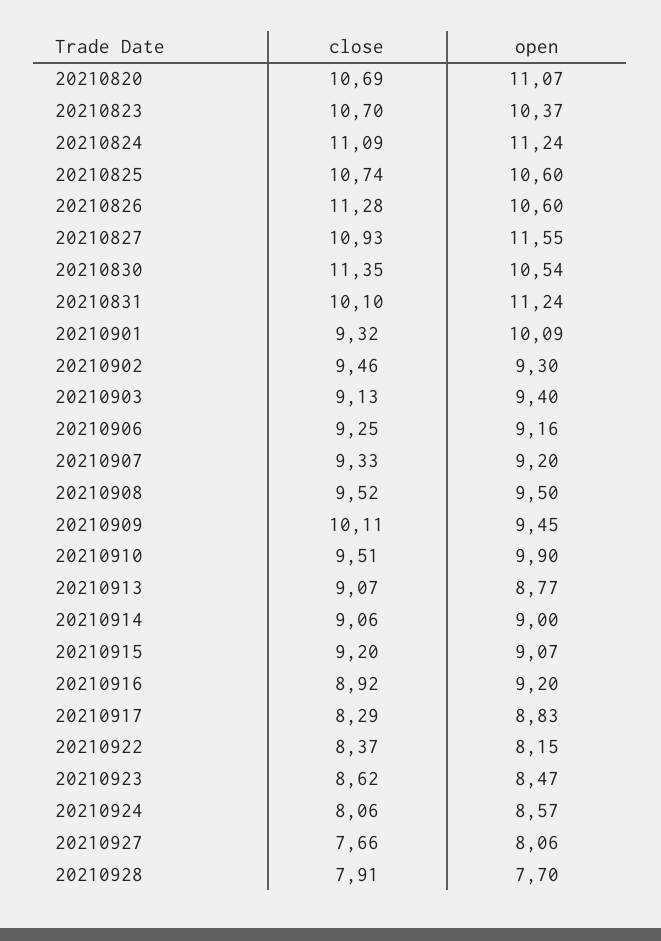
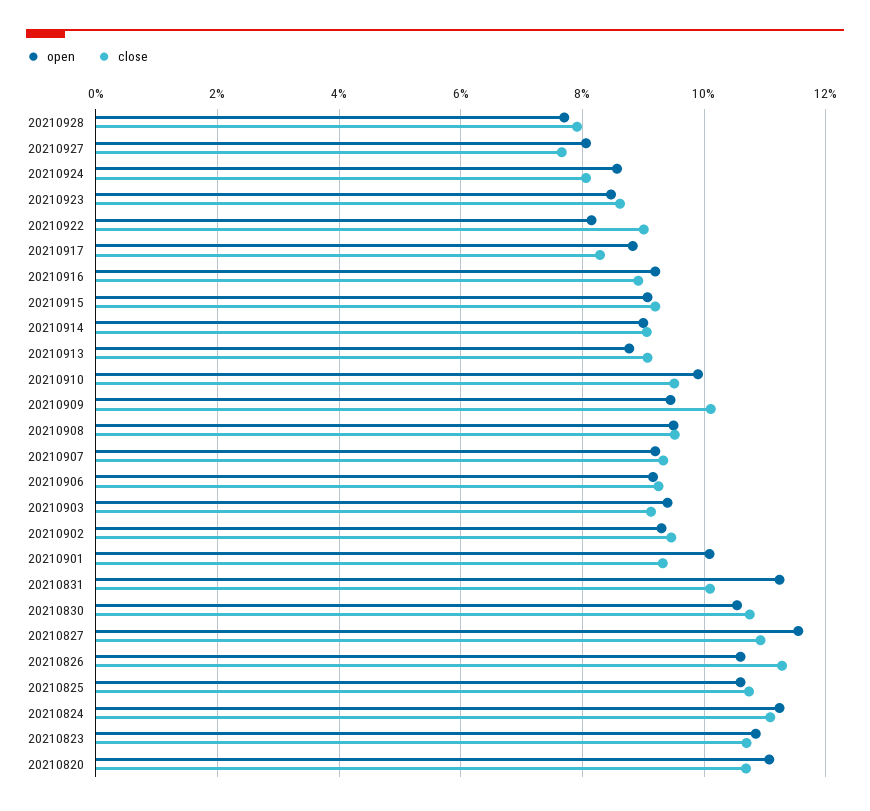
open, 20210823: 10.37 -> 10.8
close, 20210830: 11.35 -> 10.8
close, 20210922: 8.37 -> 9

